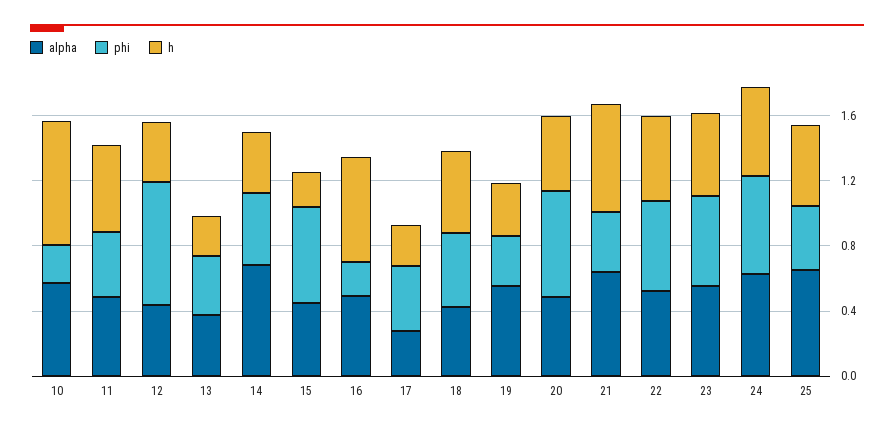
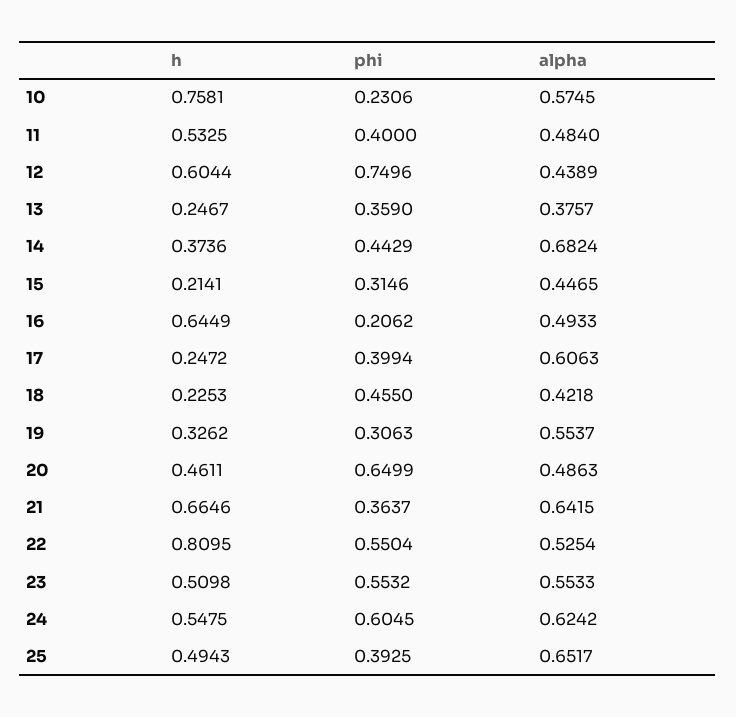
h, 12: 0.4 -> 0.6044
phi, 15: 0.6 -> 0.3146
alpha, 17: 0.3 -> 0.6063
h, 18: 0.5 -> 0.2253
h, 22: 0.5 -> 0.8095

